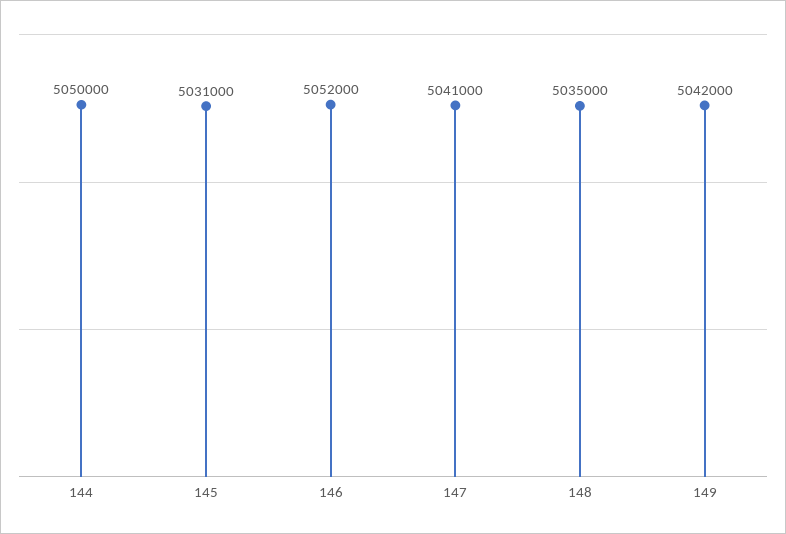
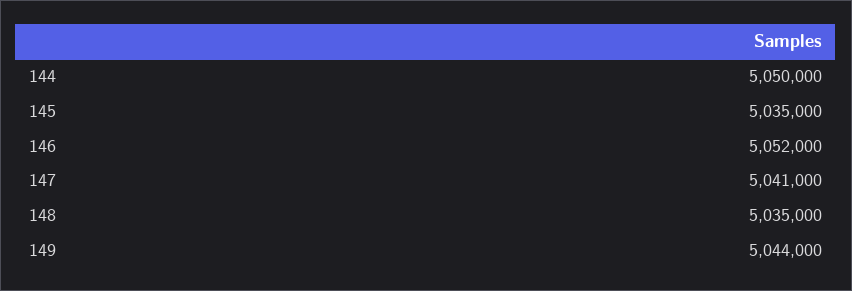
145: 5031000 -> 5035000
149: 5042000 -> 5044000

